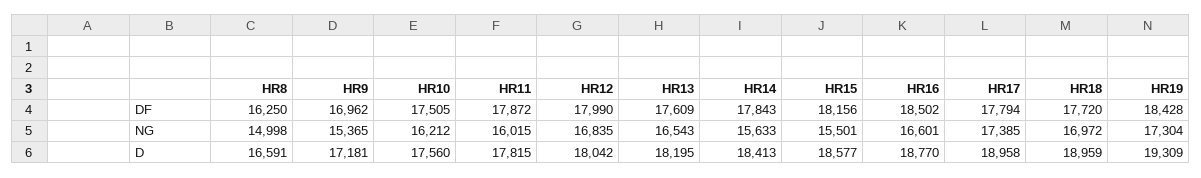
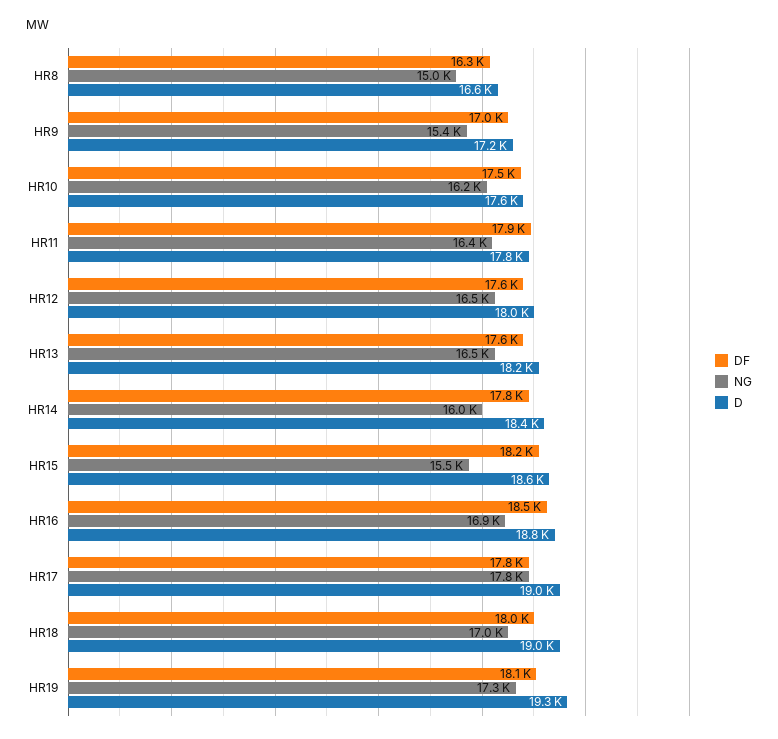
DF, HR12: 17990 -> 17600
DF, HR18: 17720 -> 18000
DF, HR19: 18428 -> 18100
NG, HR11: 16015 -> 16400
NG, HR12: 16835 -> 16500
NG, HR14: 15633 -> 16000
NG, HR16: 16601 -> 16900
NG, HR17: 17385 -> 17800

